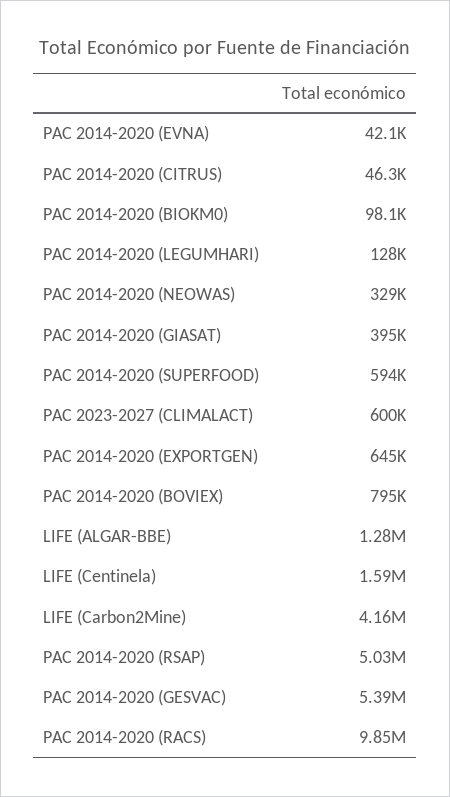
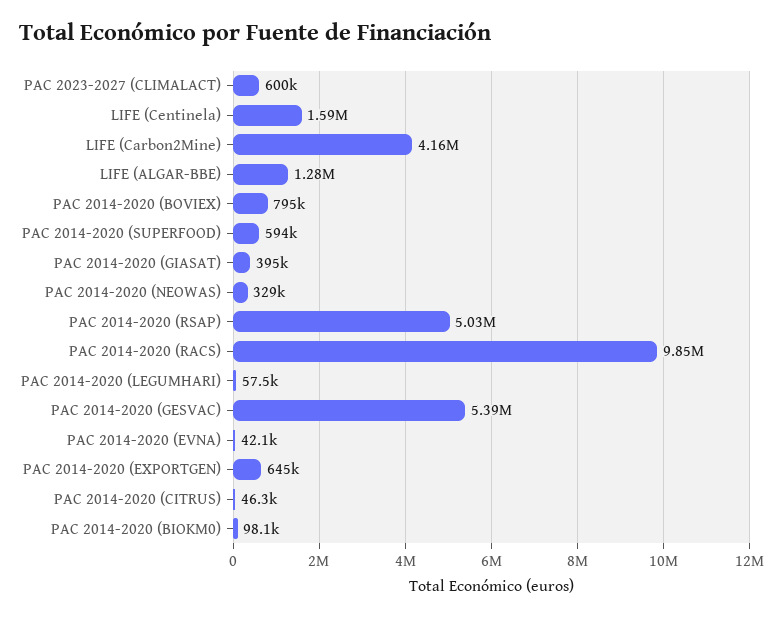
PAC 2014-2020 (LEGUMHARI): 128000 -> 57500

